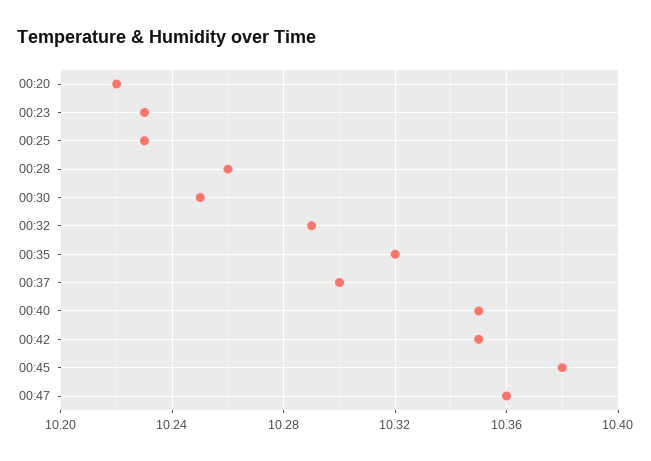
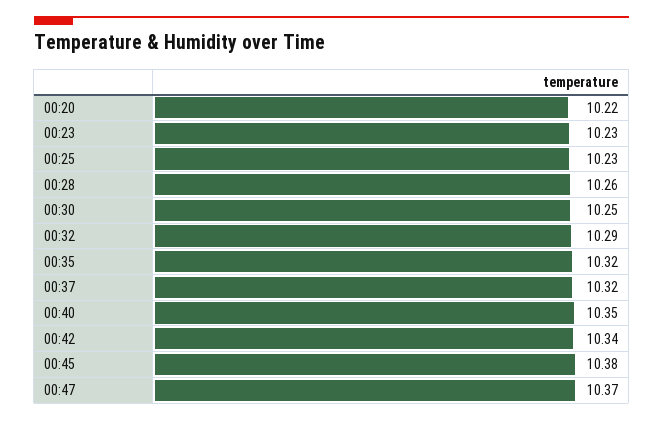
00:37: 10.3 -> 10.32
00:42: 10.35 -> 10.34
00:47: 10.36 -> 10.37

